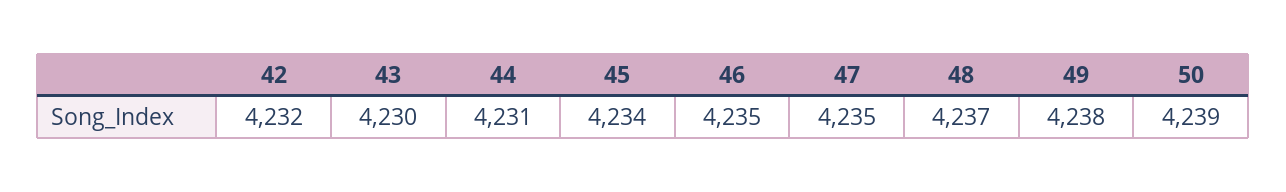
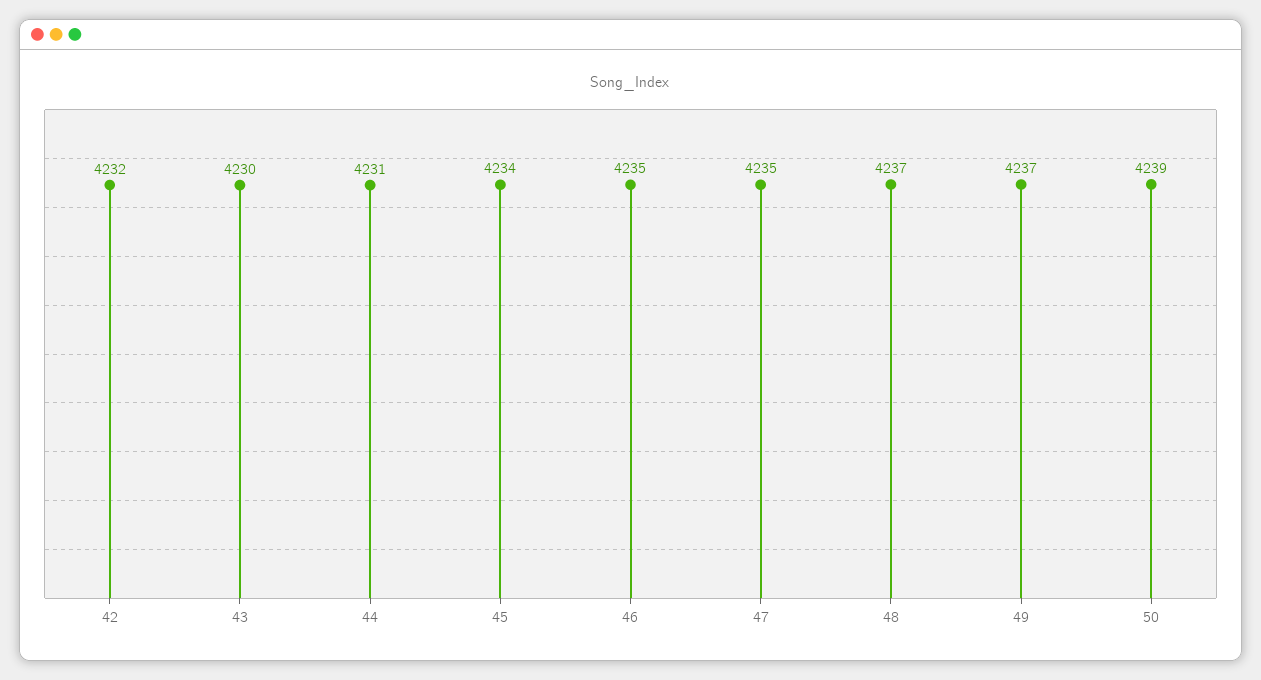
49: 4238 -> 4237

